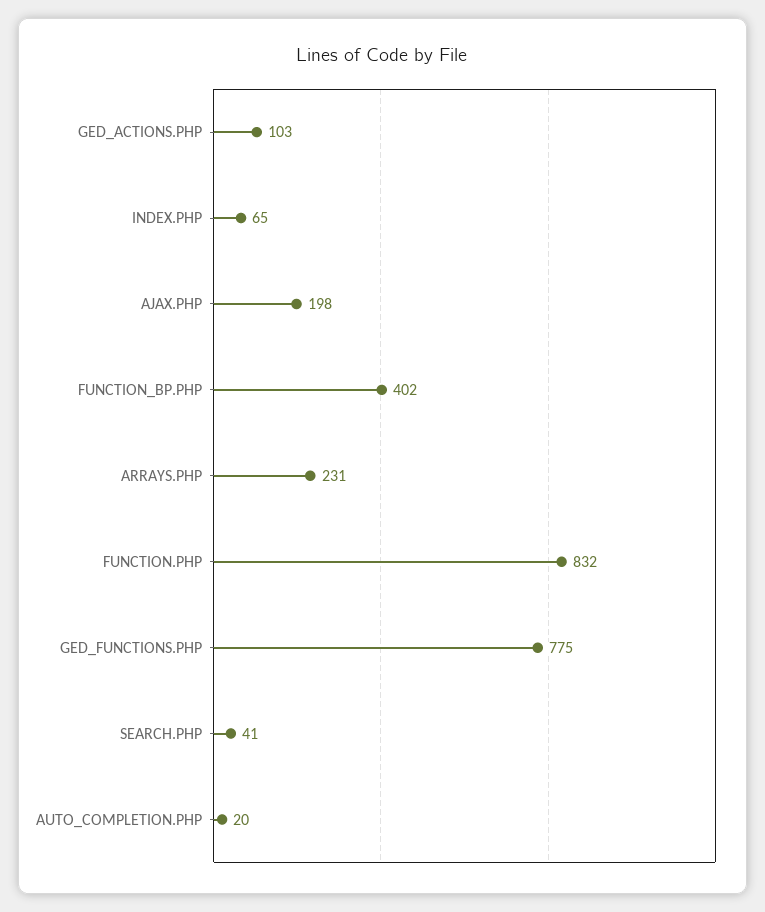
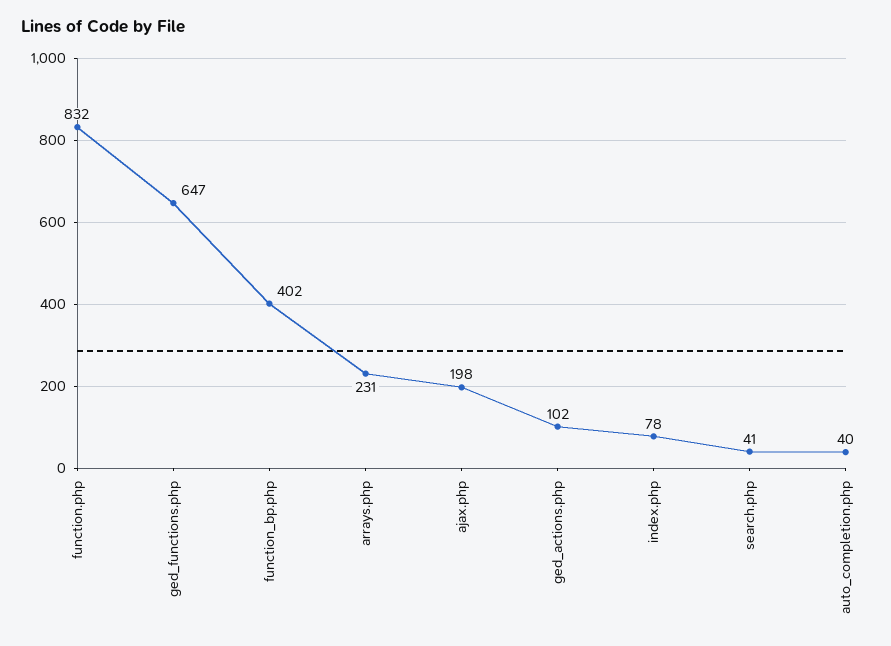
GED_ACTIONS.PHP: 103 -> 102
INDEX.PHP: 65 -> 78
GED_FUNCTIONS.PHP: 775 -> 647
AUTO_COMPLETION.PHP: 20 -> 40

